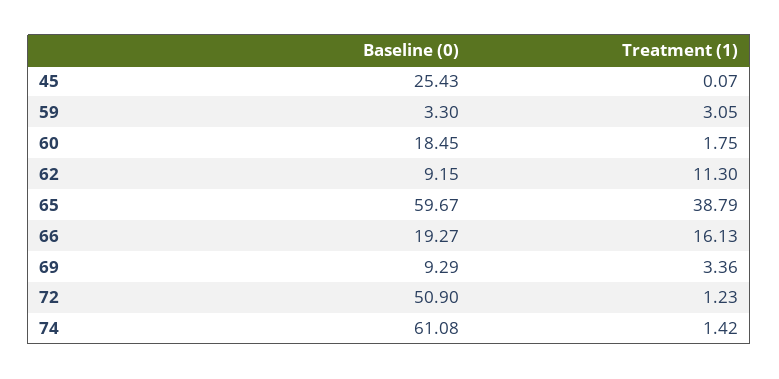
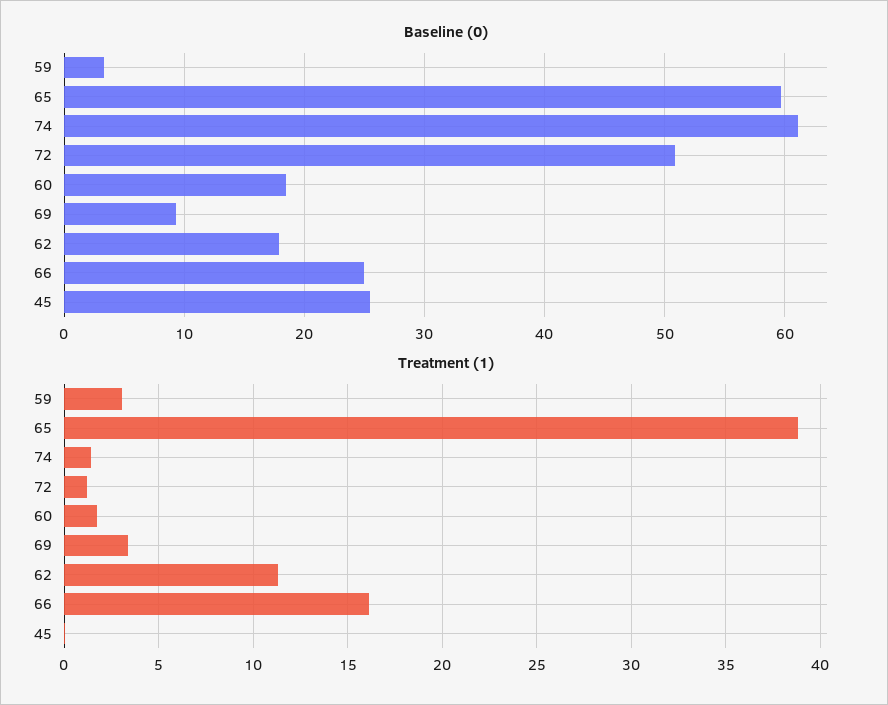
Baseline (0), 62: 9.15 -> 18
Baseline (0), 66: 19.27 -> 25

